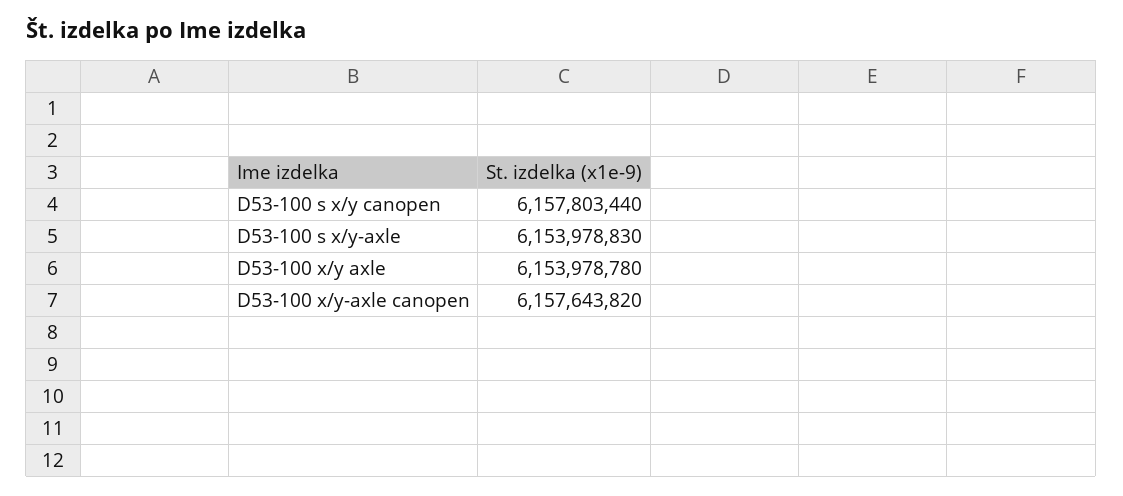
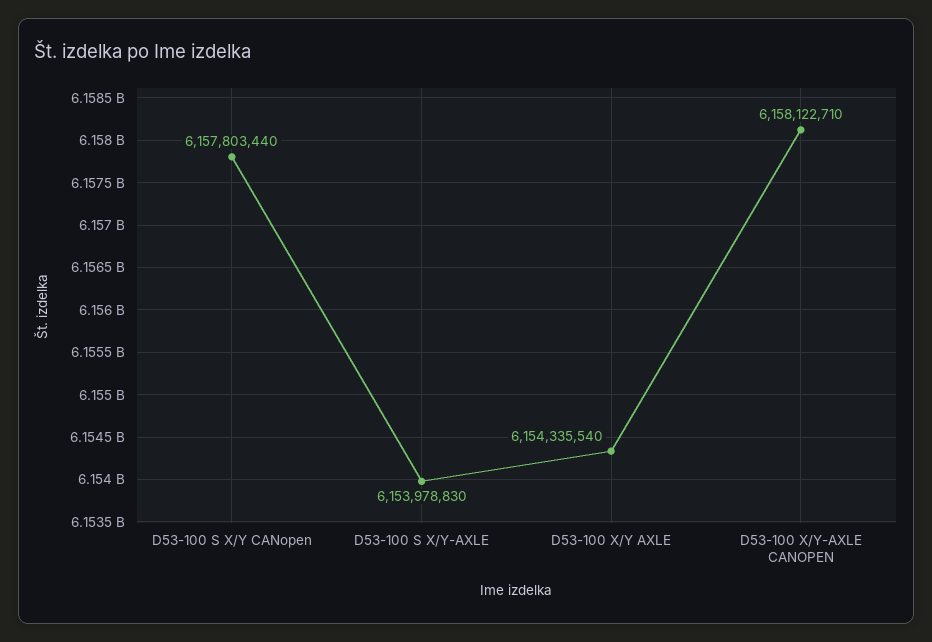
D53-100 x/y axle: 6153978780 -> 6154335540
D53-100 x/y-axle canopen: 6157643820 -> 6158122710

